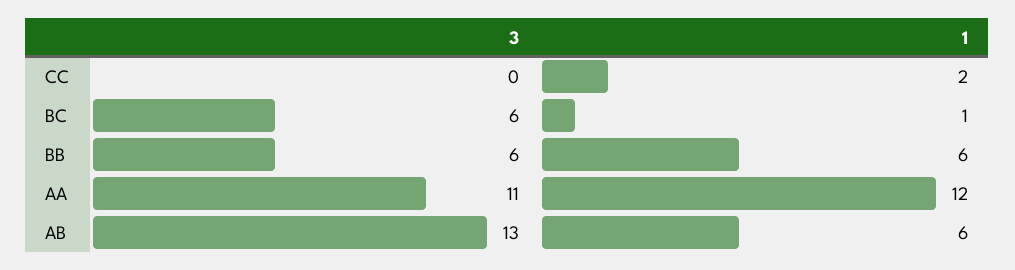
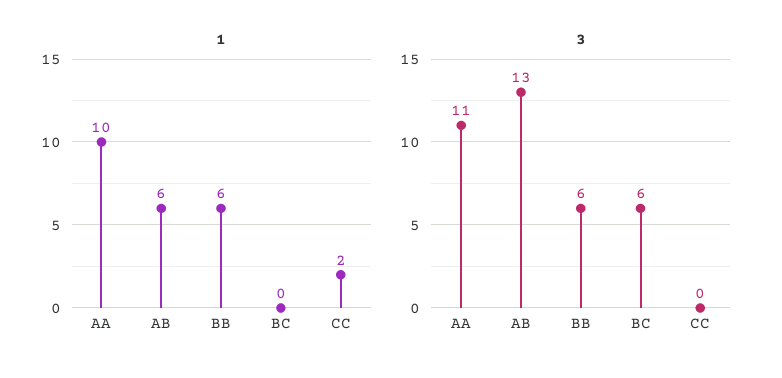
1, BC: 1 -> 0
1, AA: 12 -> 10

